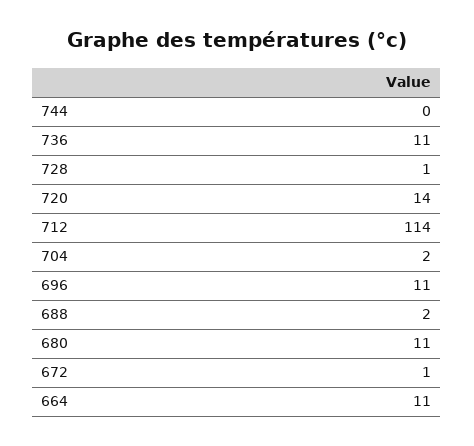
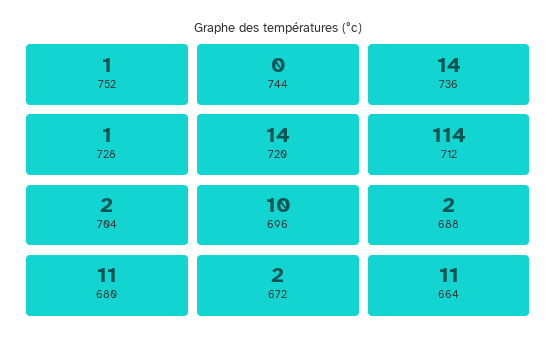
736: 11 -> 14
696: 11 -> 10
672: 1 -> 2
752: none -> 1

